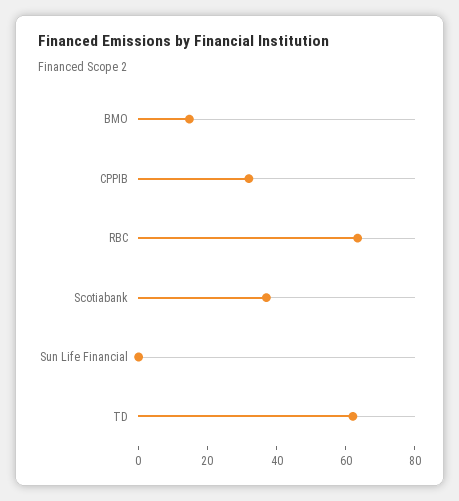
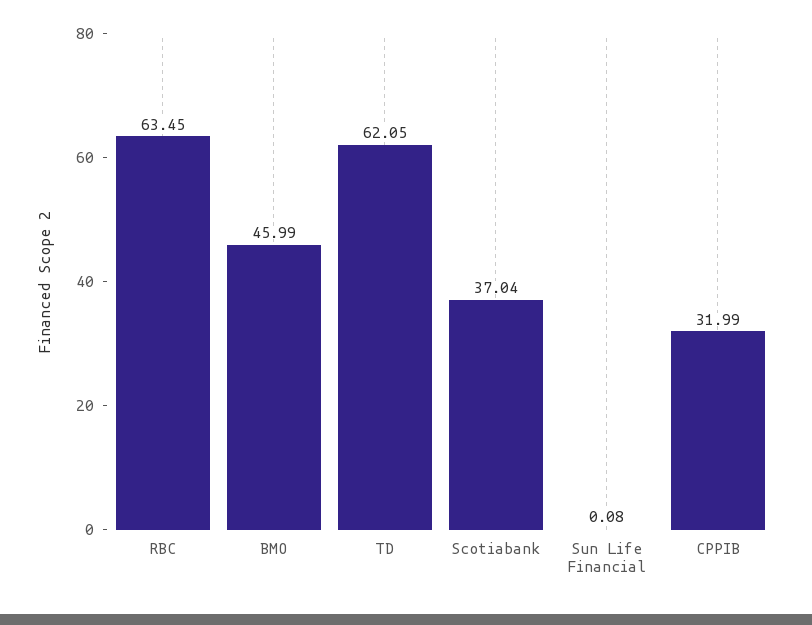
BMO: 15 -> 45.99

